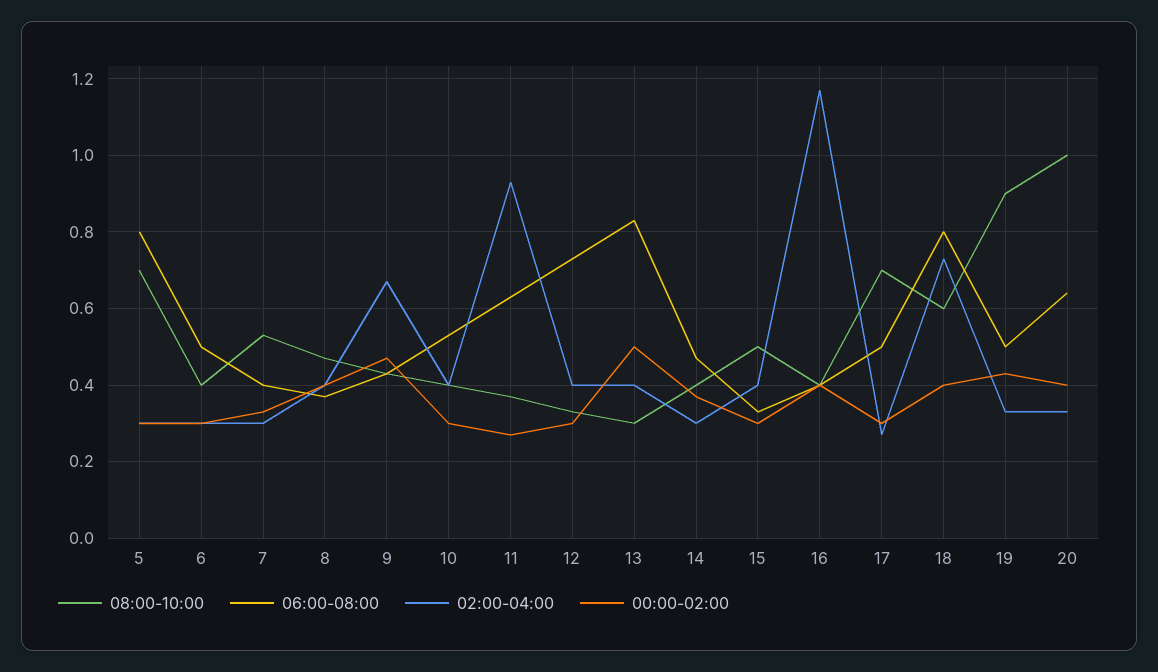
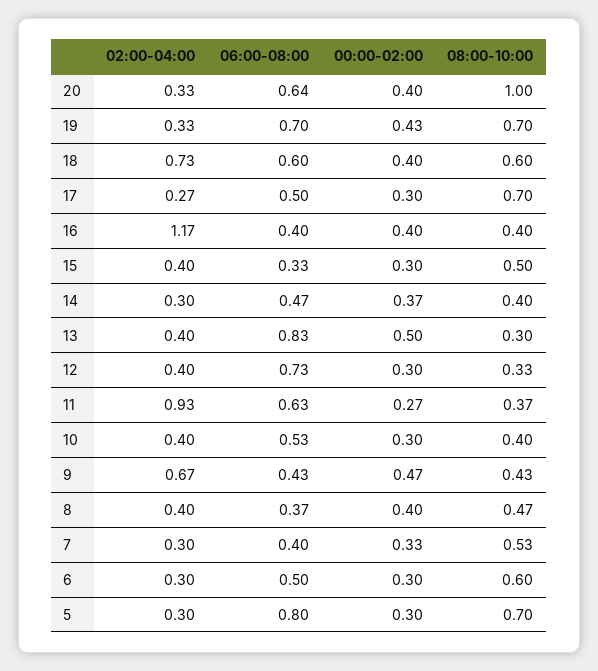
08:00-10:00, 6: 0.4 -> 0.6
06:00-08:00, 18: 0.8 -> 0.6
08:00-10:00, 19: 0.9 -> 0.7
06:00-08:00, 19: 0.5 -> 0.7

